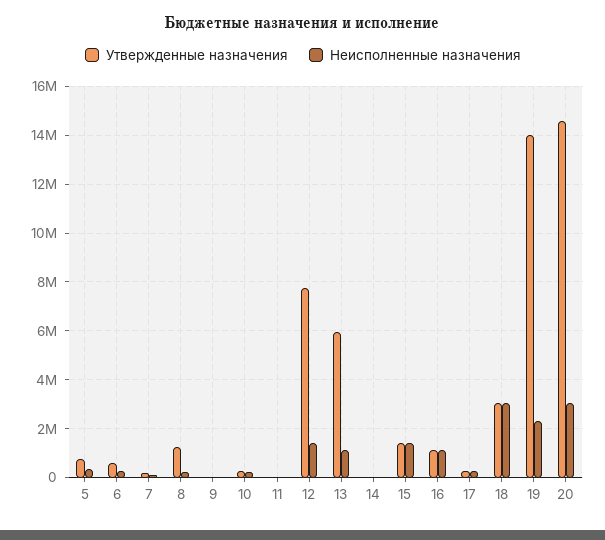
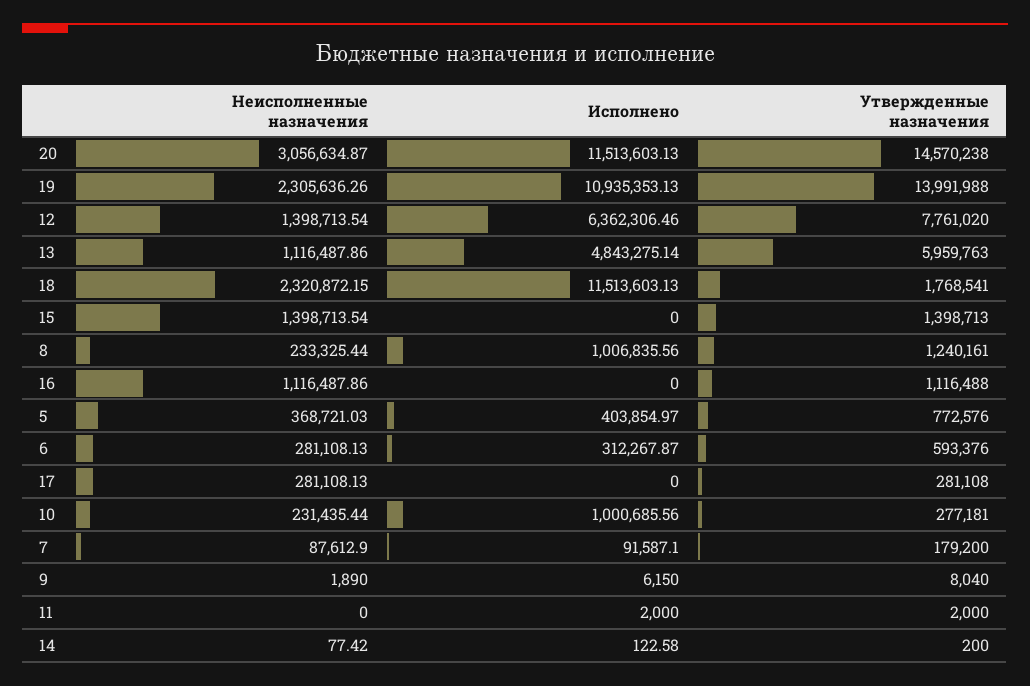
Утвержденные назначения, 18: 3000000 -> 1768541
Неисполненные назначения, 18: 3000000 -> 2320872.15
Исполнено, 20: none -> 11513603.13
Исполнено, 19: none -> 10935353.13
Исполнено, 12: none -> 6362306.46
Исполнено, 13: none -> 4843275.14
Исполнено, 18: none -> 11513603.13
Исполнено, 15: none -> 0
Исполнено, 8: none -> 1006835.56
Исполнено, 16: none -> 0
Исполнено, 5: none -> 403854.97
Исполнено, 6: none -> 312267.87
Исполнено, 17: none -> 0
Исполнено, 10: none -> 1000685.56
Исполнено, 7: none -> 91587.1
Исполнено, 9: none -> 6150
Исполнено, 11: none -> 2000
Исполнено, 14: none -> 122.58

